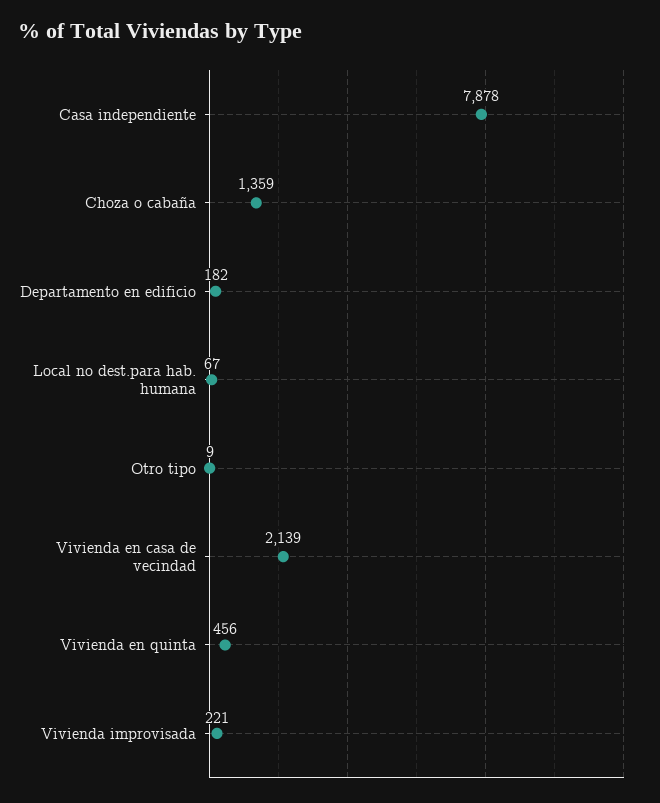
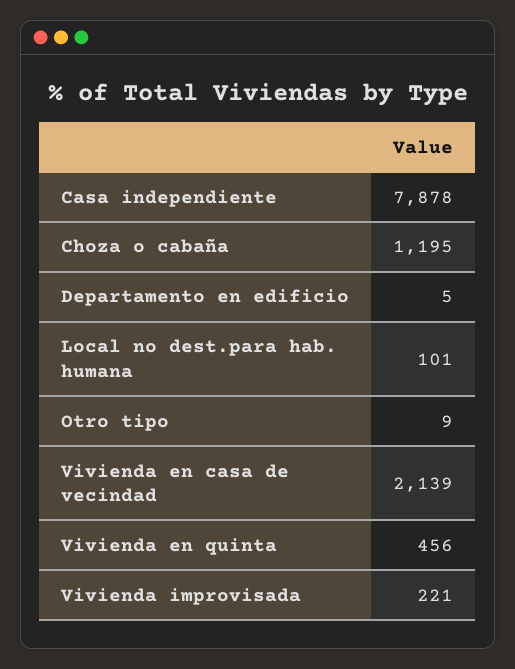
Choza o cabaña: 1359 -> 1195
Departamento en edificio: 182 -> 5
Local no dest.para hab. humana: 67 -> 101

